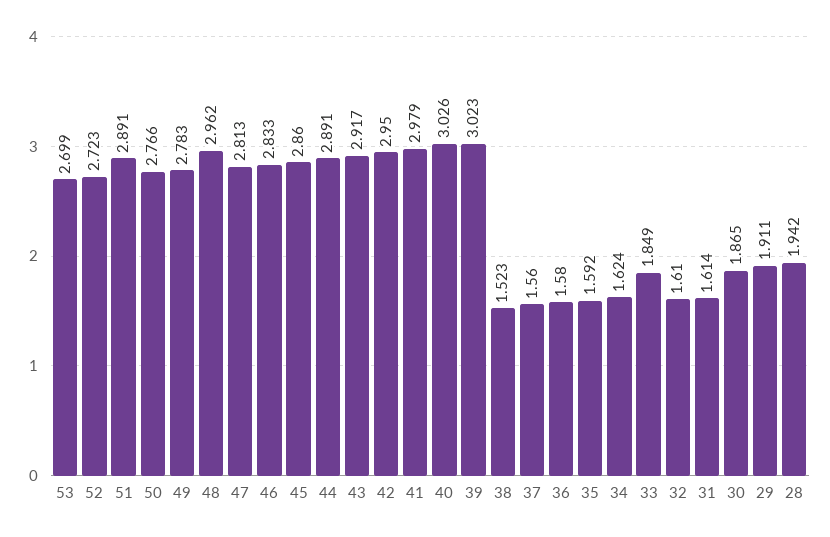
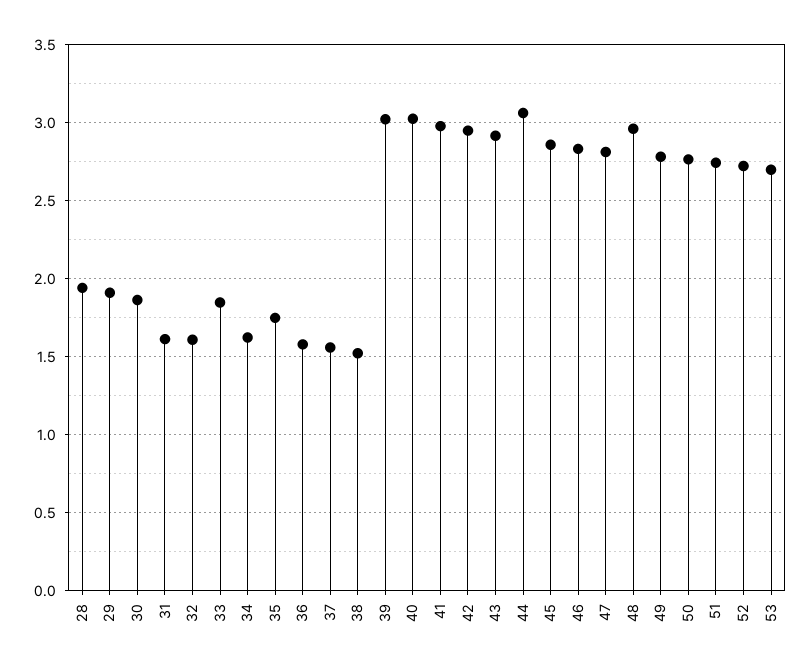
51: 2.891 -> 2.75
44: 2.891 -> 3.05
35: 1.592 -> 1.75

